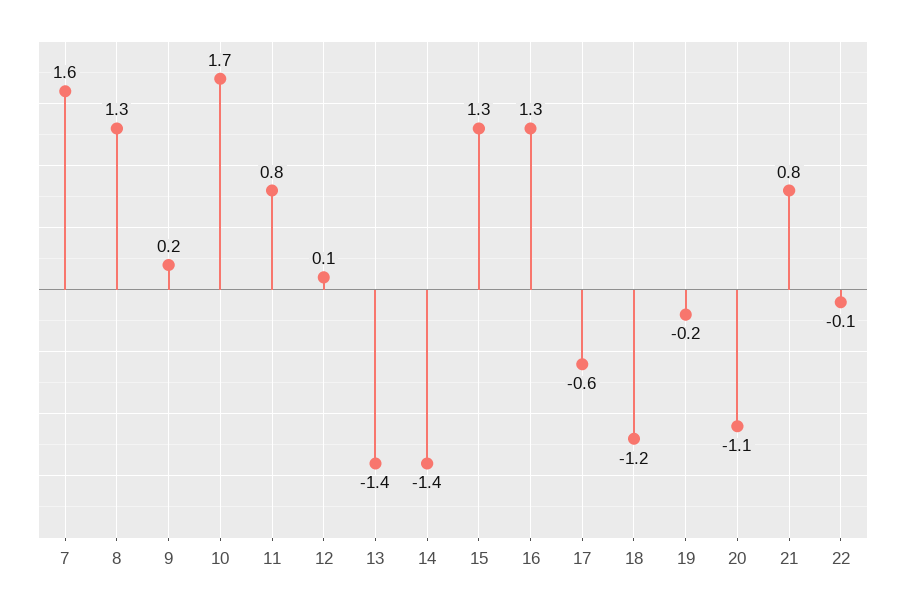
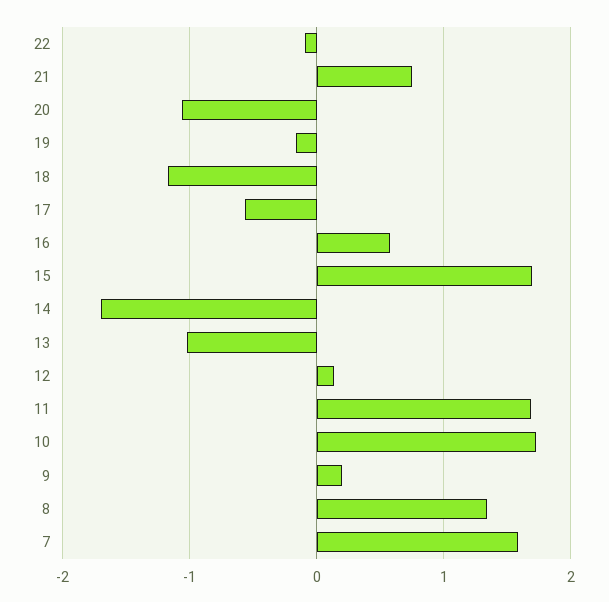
11: 0.8 -> 1.7
13: -1.4 -> -1
14: -1.4 -> -1.7
15: 1.3 -> 1.7
16: 1.3 -> 0.6

